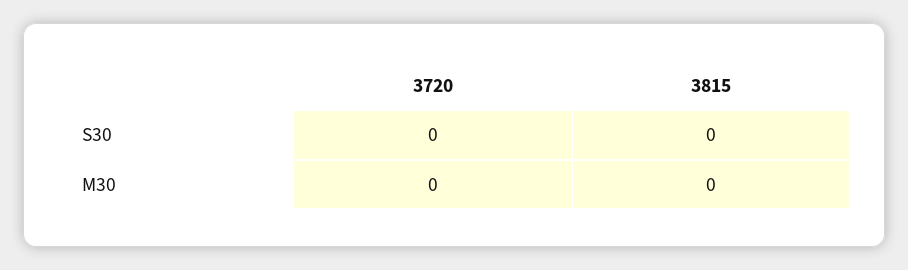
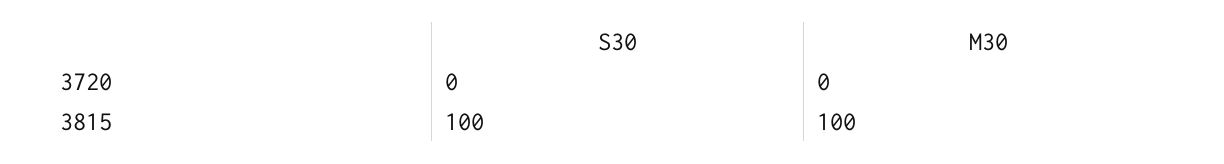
3815, S30: 0 -> 100
3815, M30: 0 -> 100

